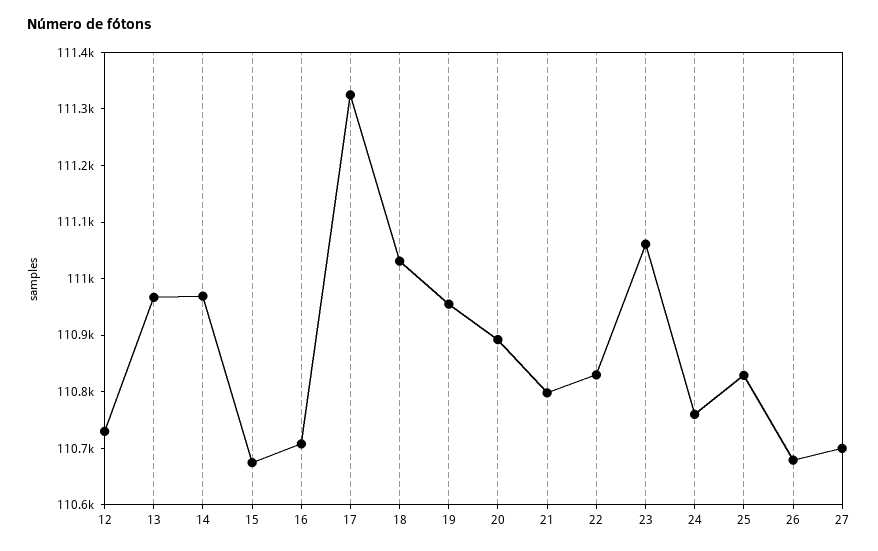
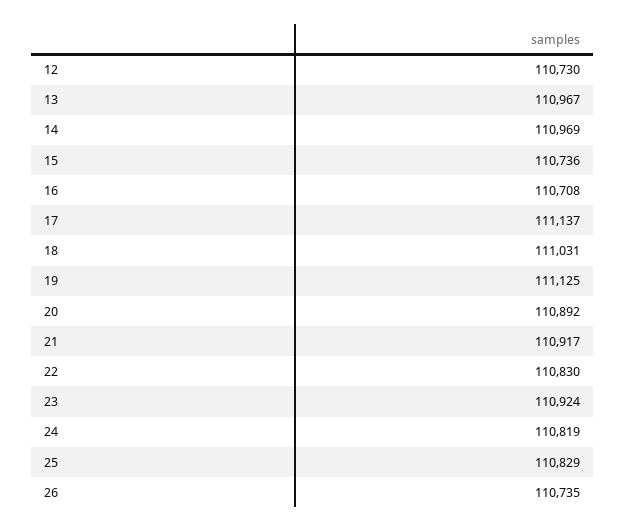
15: 110680 -> 110736
17: 111320 -> 111137
19: 110960 -> 111125
21: 110800 -> 110917
23: 111060 -> 110924
24: 110760 -> 110819
26: 110680 -> 110735
27: 110700 -> none

